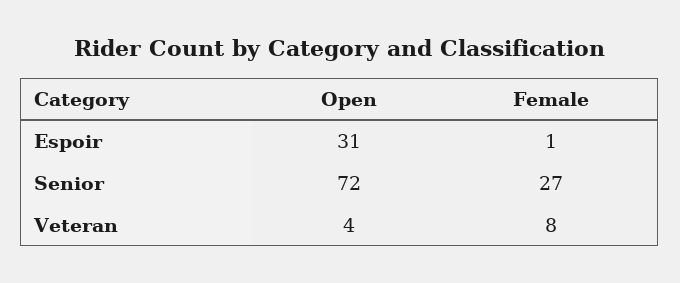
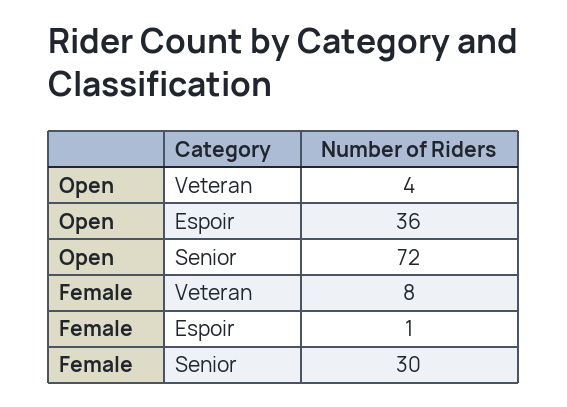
Open, Espoir: 31 -> 36
Female, Senior: 27 -> 30

